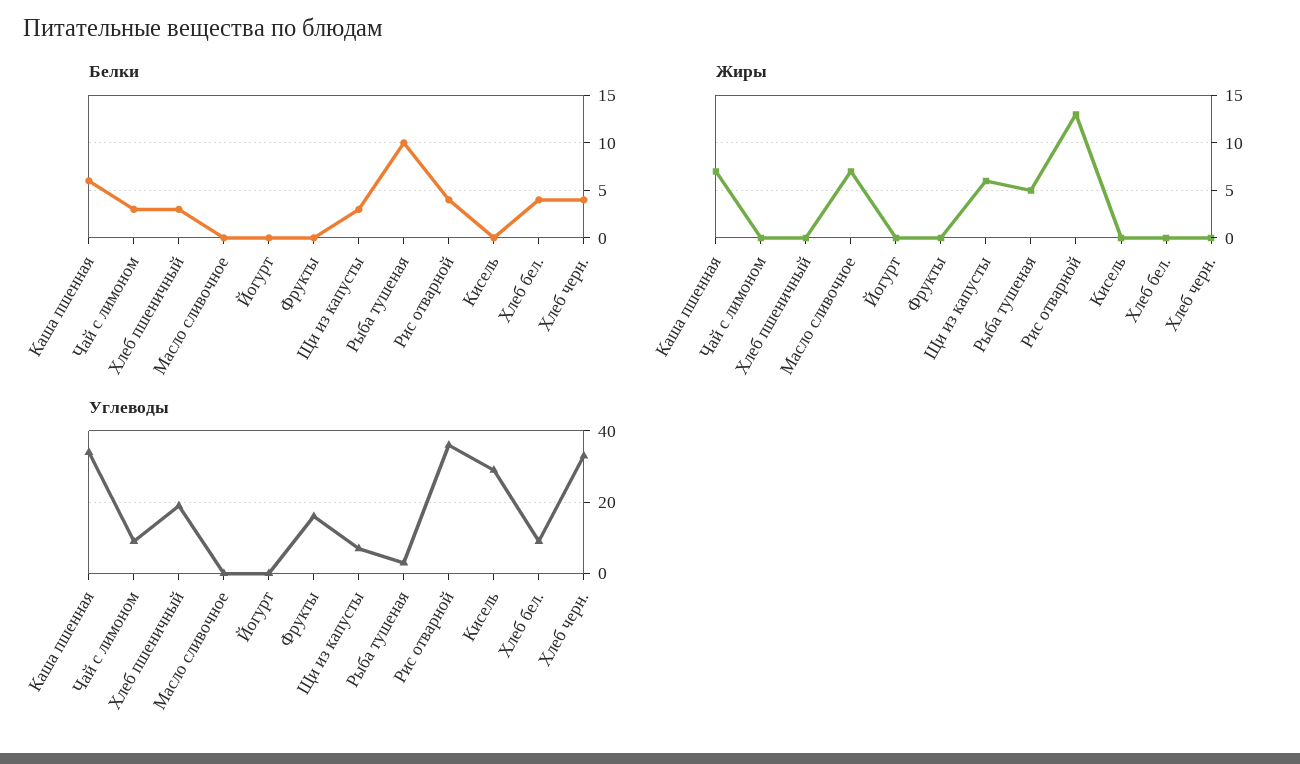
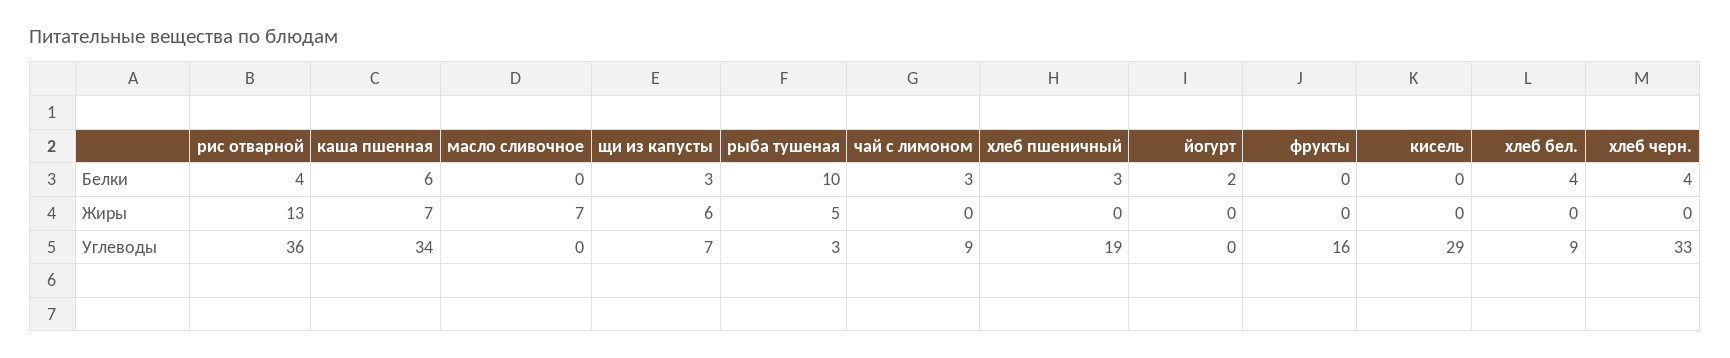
Белки, Йогурт: 0 -> 2

